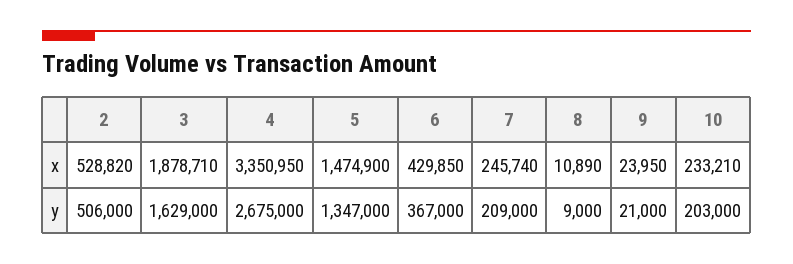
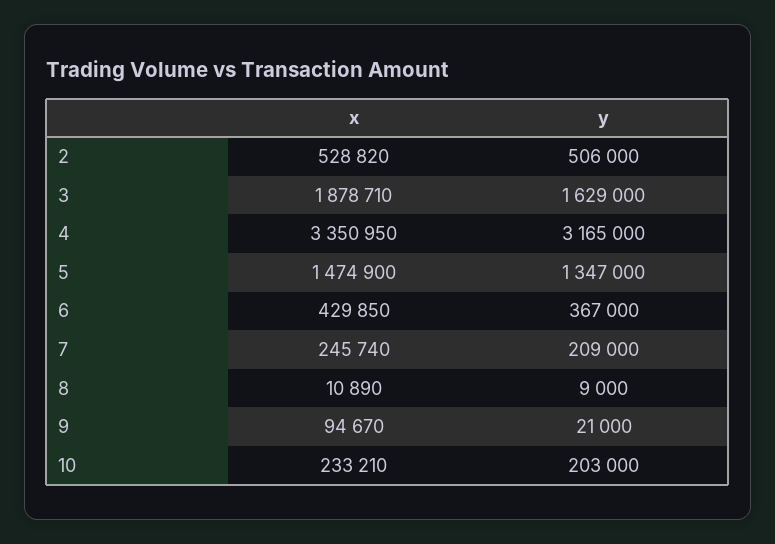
9, x: 23950 -> 94670
4, y: 2675000 -> 3165000

